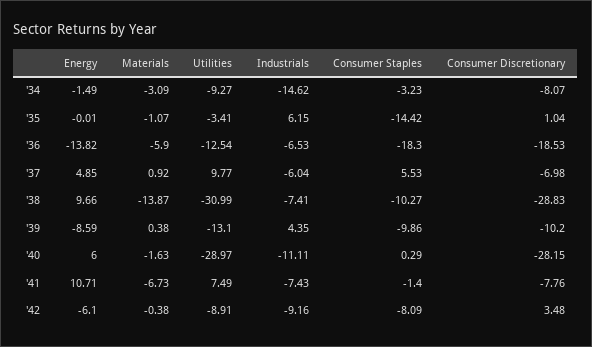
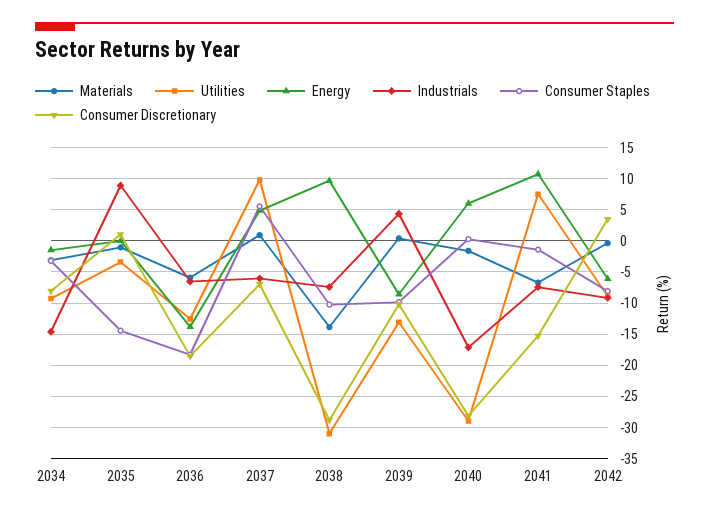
Industrials, '35: 6.15 -> 9
Industrials, '40: -11.11 -> -17
Consumer Discretionary, '41: -7.76 -> -15

